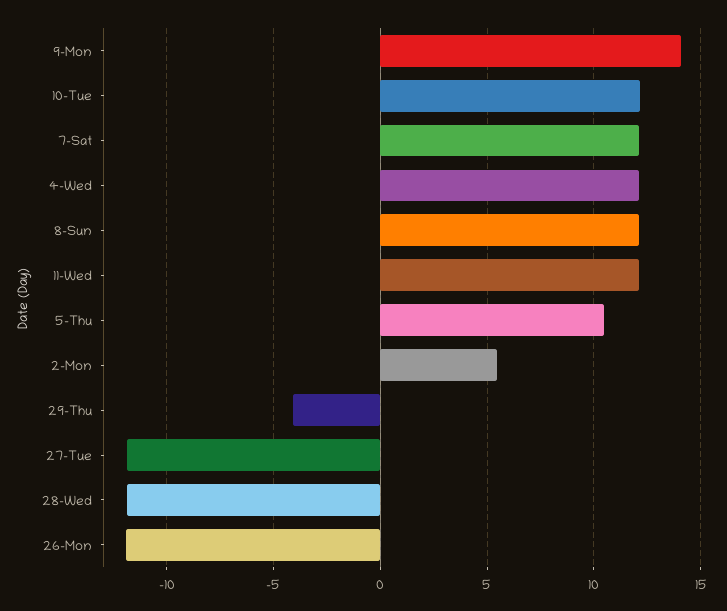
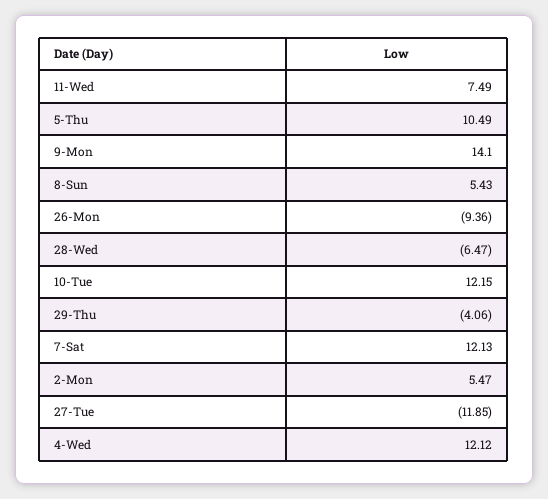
8-Sun: 12 -> 5.43
11-Wed: 12 -> 7.49
28-Wed: -12 -> -6.47
26-Mon: -12 -> -9.36

